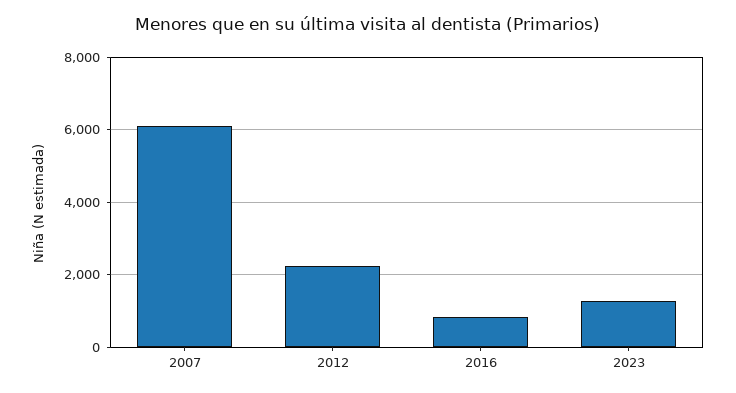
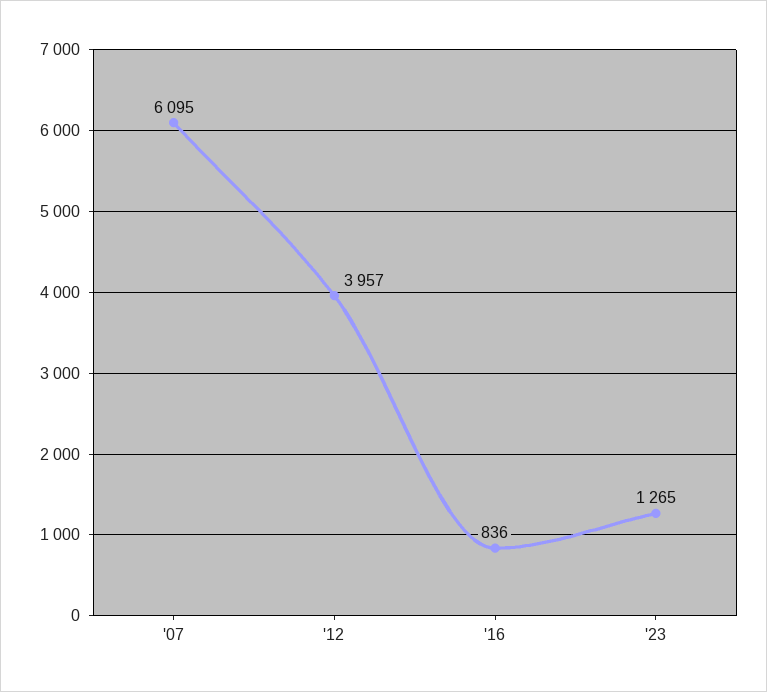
2012: 2200 -> 3957

